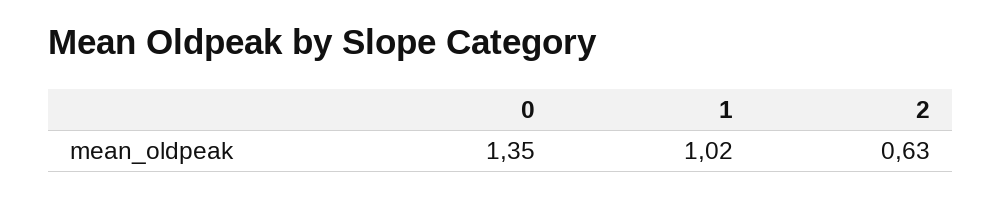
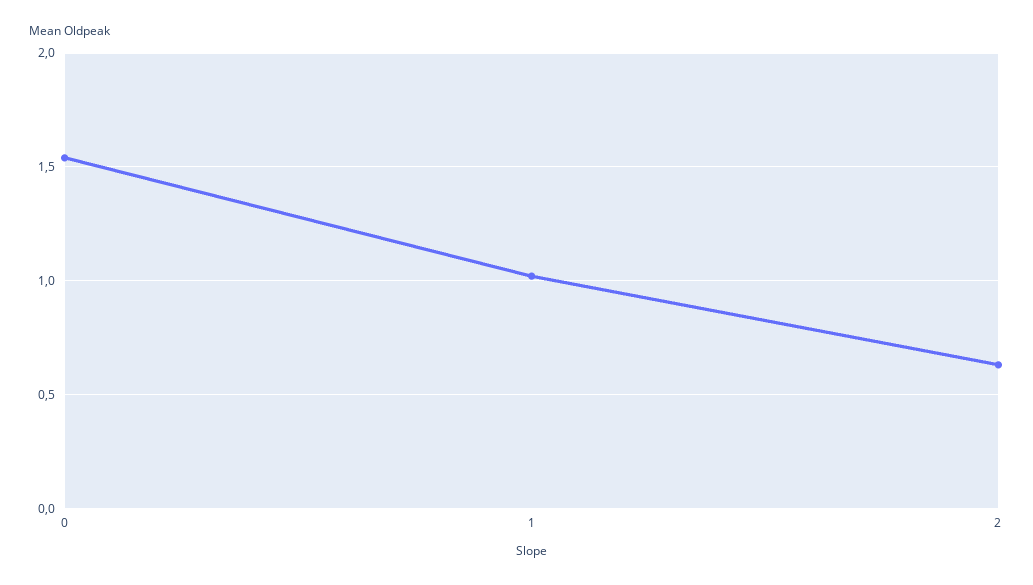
0: 1.35 -> 1.55

